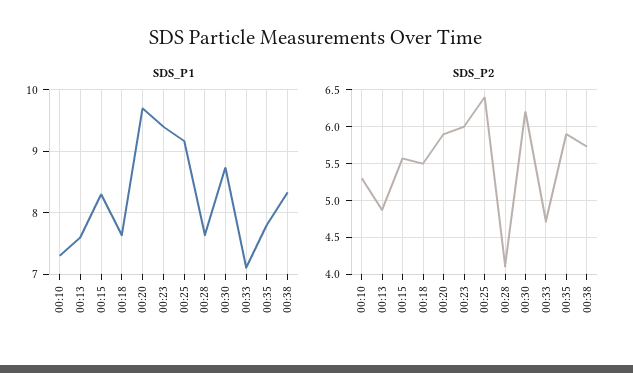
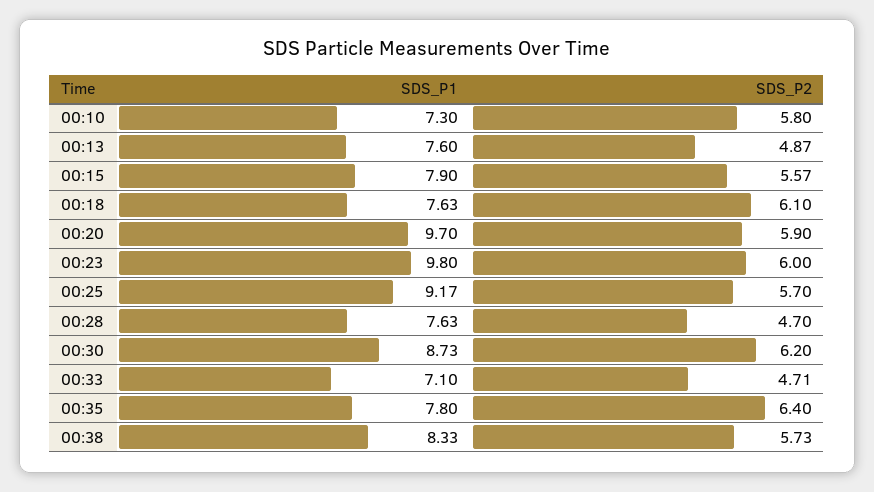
SDS_P1, 00:15: 8.3 -> 7.9
SDS_P1, 00:23: 9.4 -> 9.8
SDS_P2, 00:10: 5.3 -> 5.8
SDS_P2, 00:18: 5.5 -> 6.1
SDS_P2, 00:25: 6.4 -> 5.7
SDS_P2, 00:28: 4.1 -> 4.7
SDS_P2, 00:35: 5.9 -> 6.4

